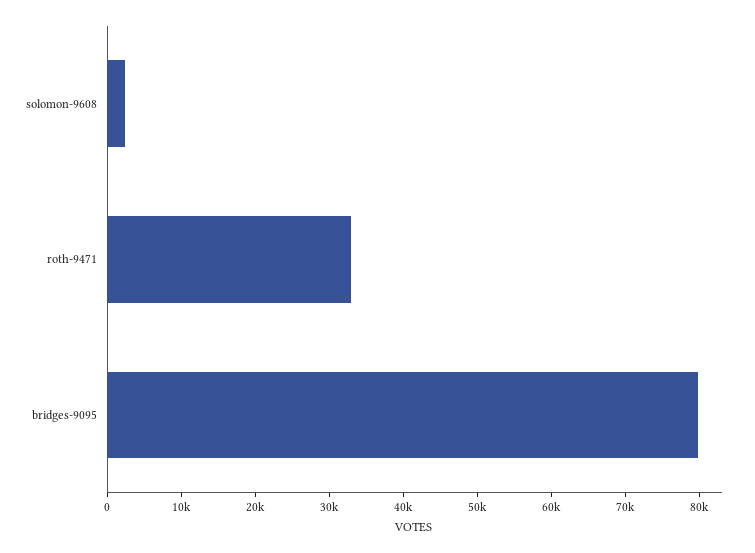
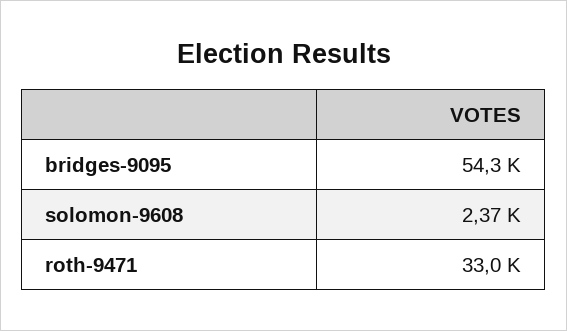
bridges-9095: 80000 -> 54300

